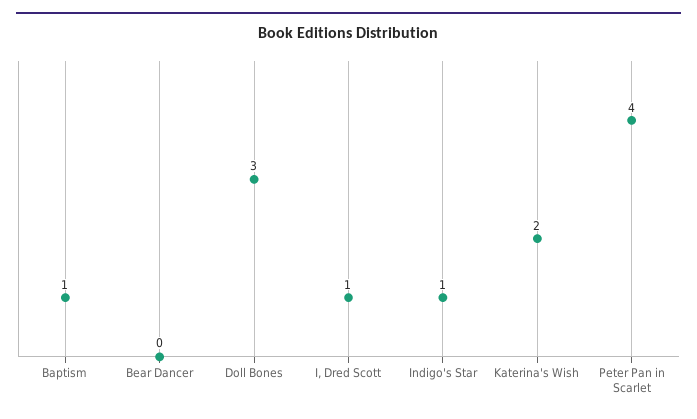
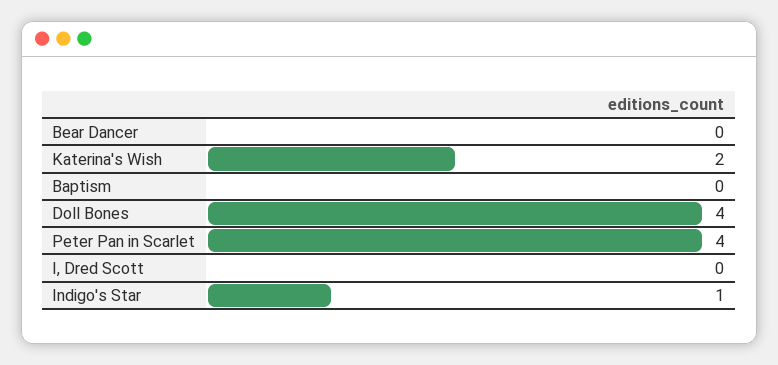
Baptism: 1 -> 0
Doll Bones: 3 -> 4
I, Dred Scott: 1 -> 0

